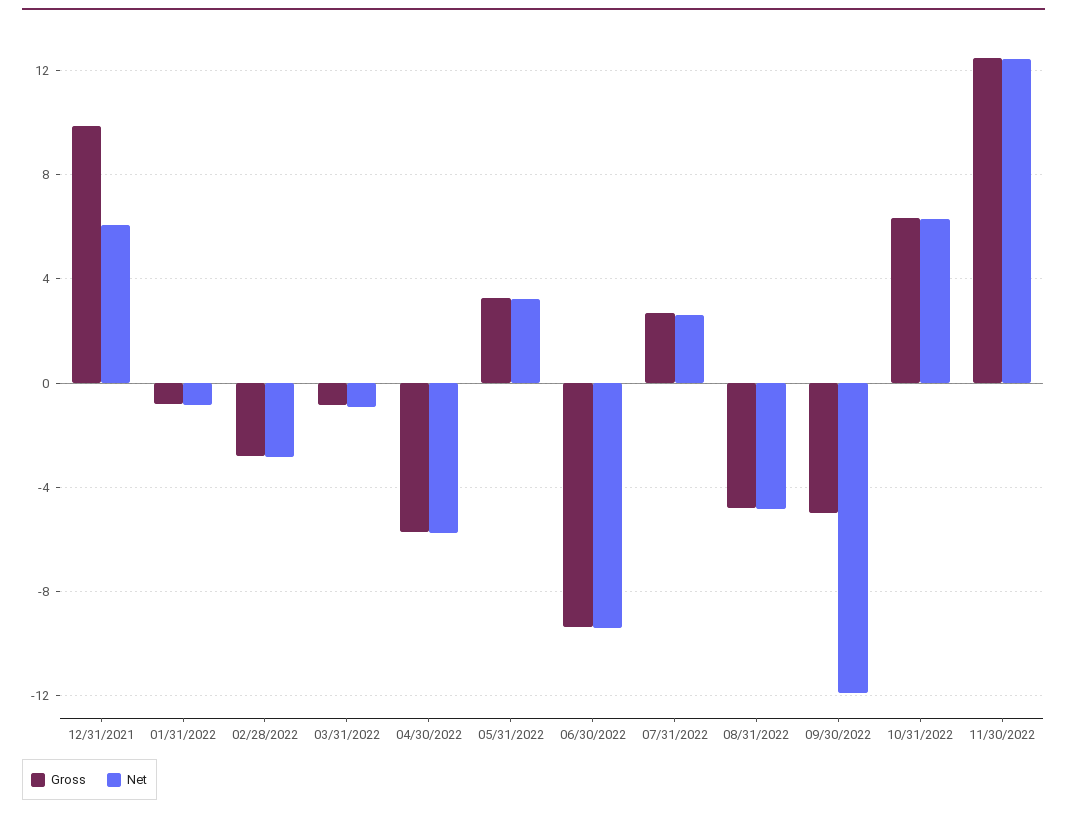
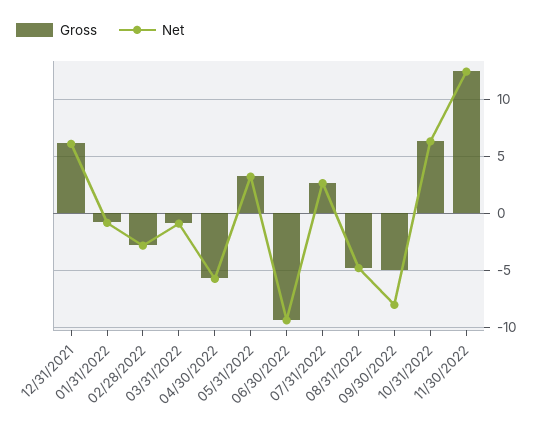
Gross, 12/31/2021: 10 -> 6
Net, 09/30/2022: -12 -> -8

